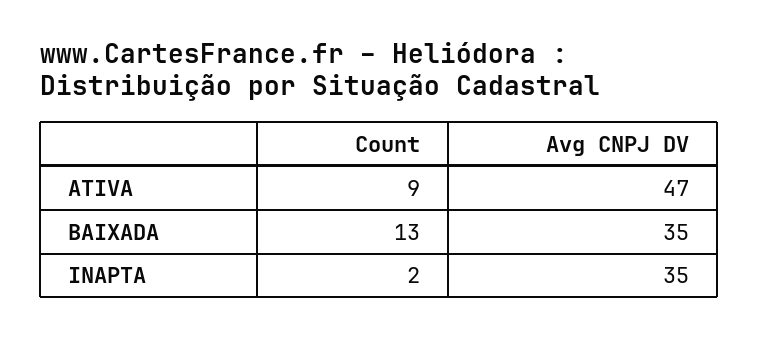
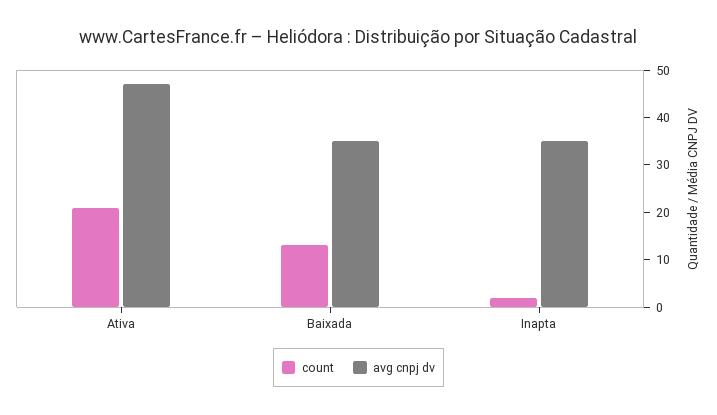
Count, ATIVA: 9 -> 20

